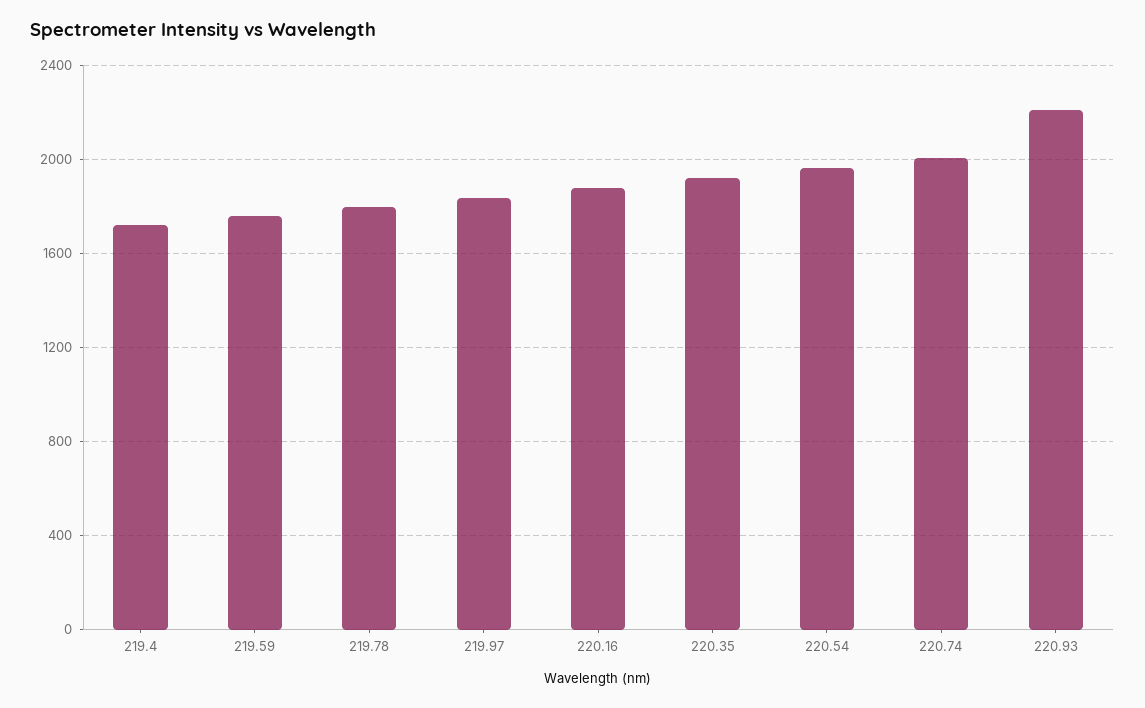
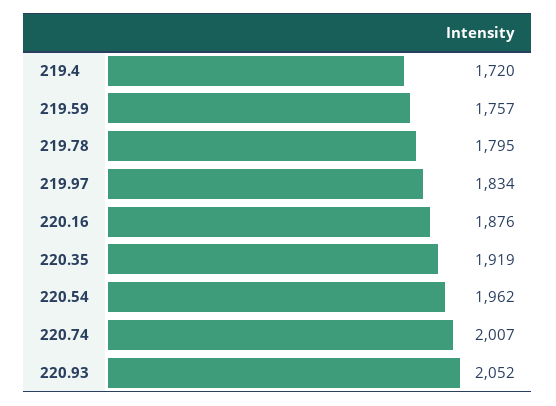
220.93: 2200 -> 2052

